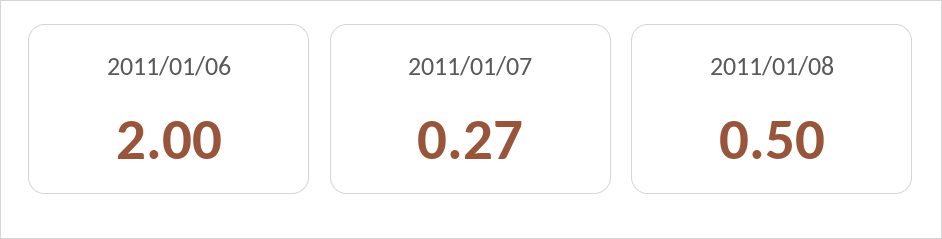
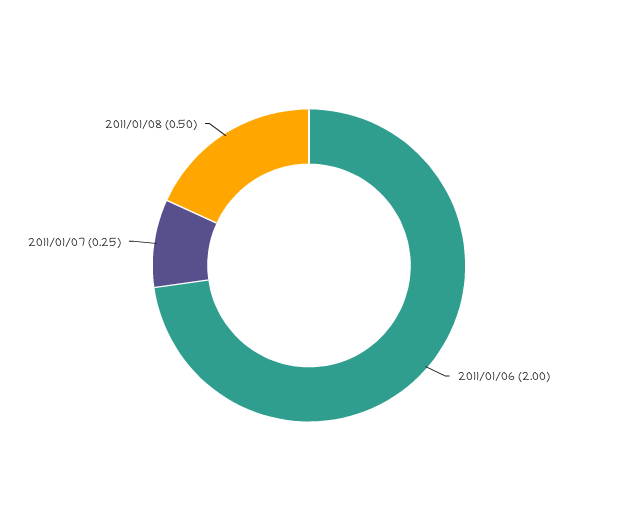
2011/01/07: 0.27 -> 0.25

